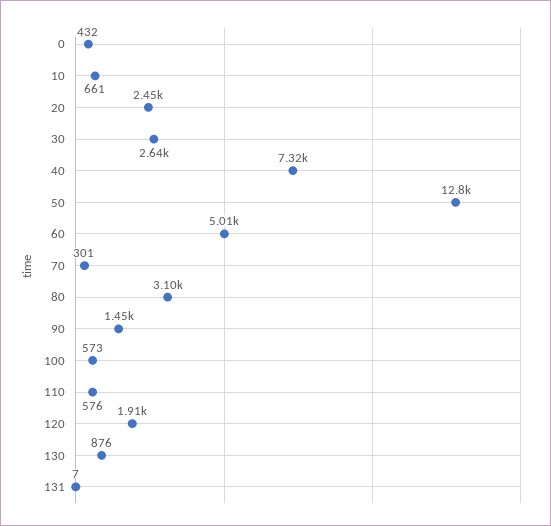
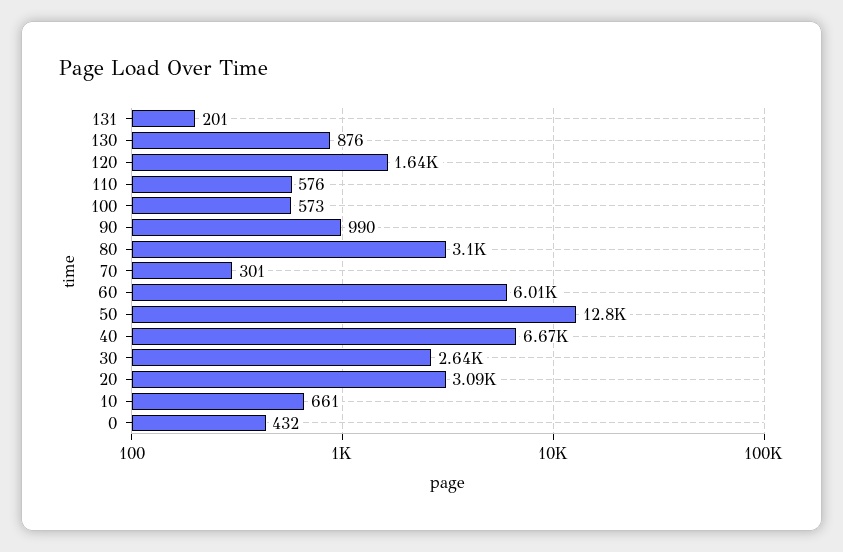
20: 2450 -> 3090
40: 7320 -> 6670
60: 5010 -> 6010
90: 1450 -> 990
120: 1910 -> 1640
131: 7 -> 201

